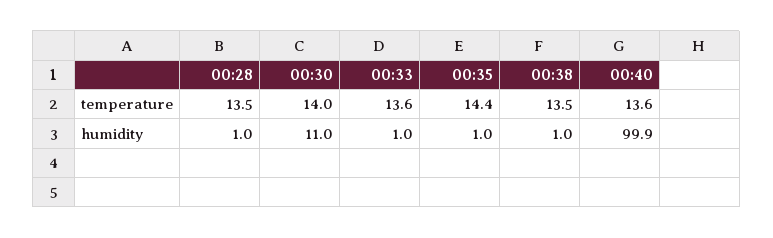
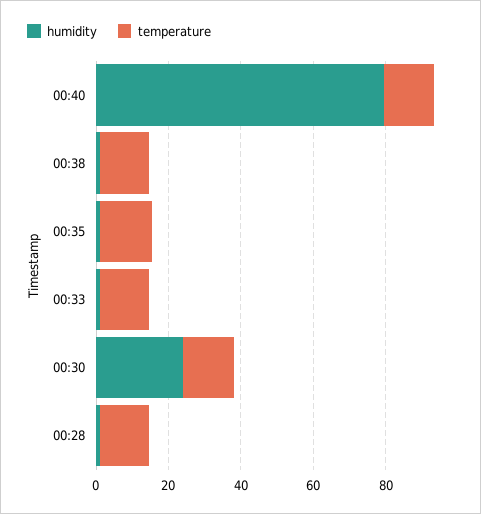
humidity, 00:30: 11 -> 25
humidity, 00:40: 99.9 -> 80

